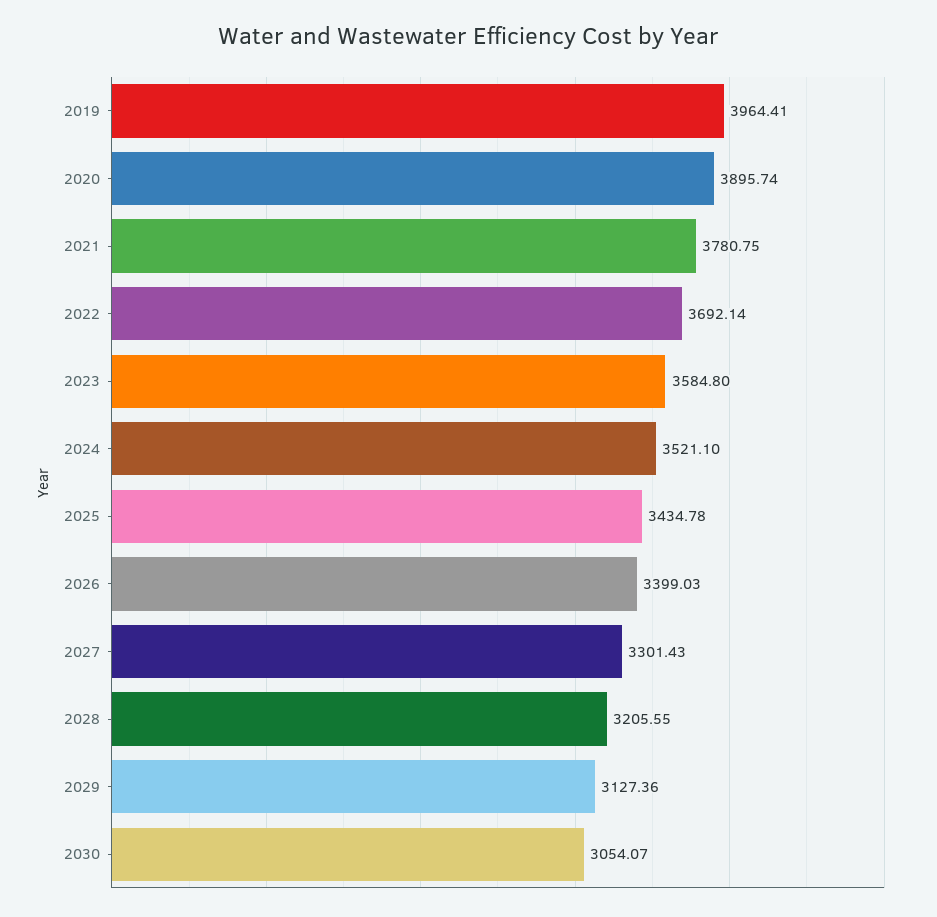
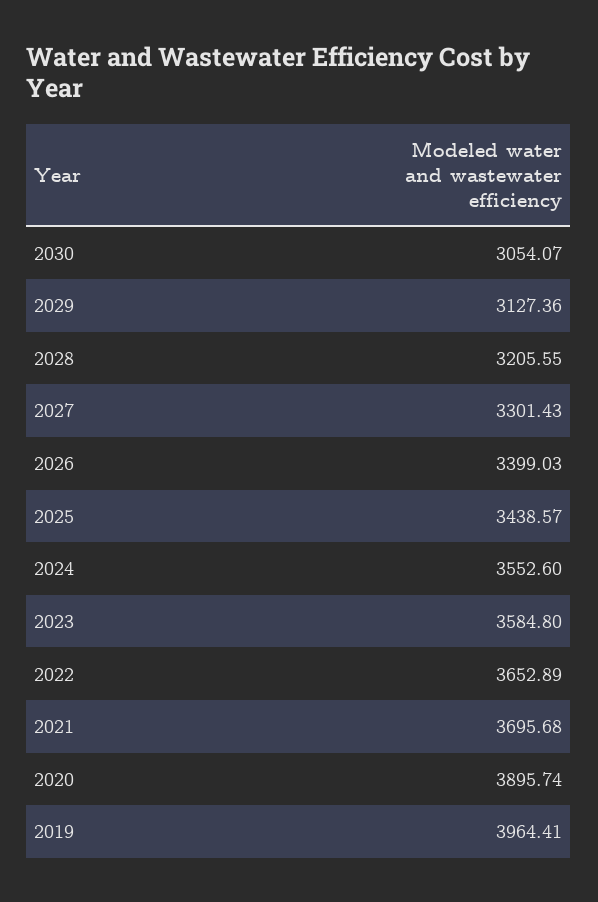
2021: 3780.75 -> 3695.68
2022: 3692.14 -> 3652.89
2024: 3521.1 -> 3552.6
2025: 3434.78 -> 3438.57

